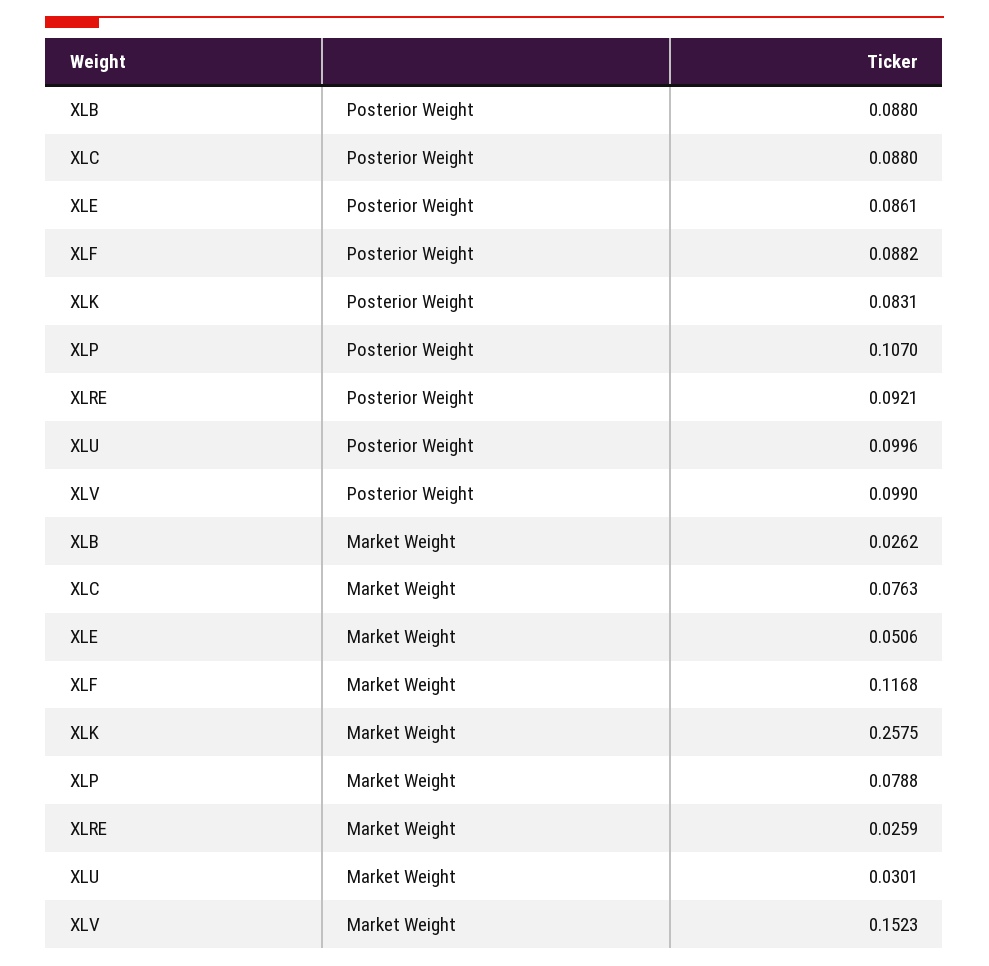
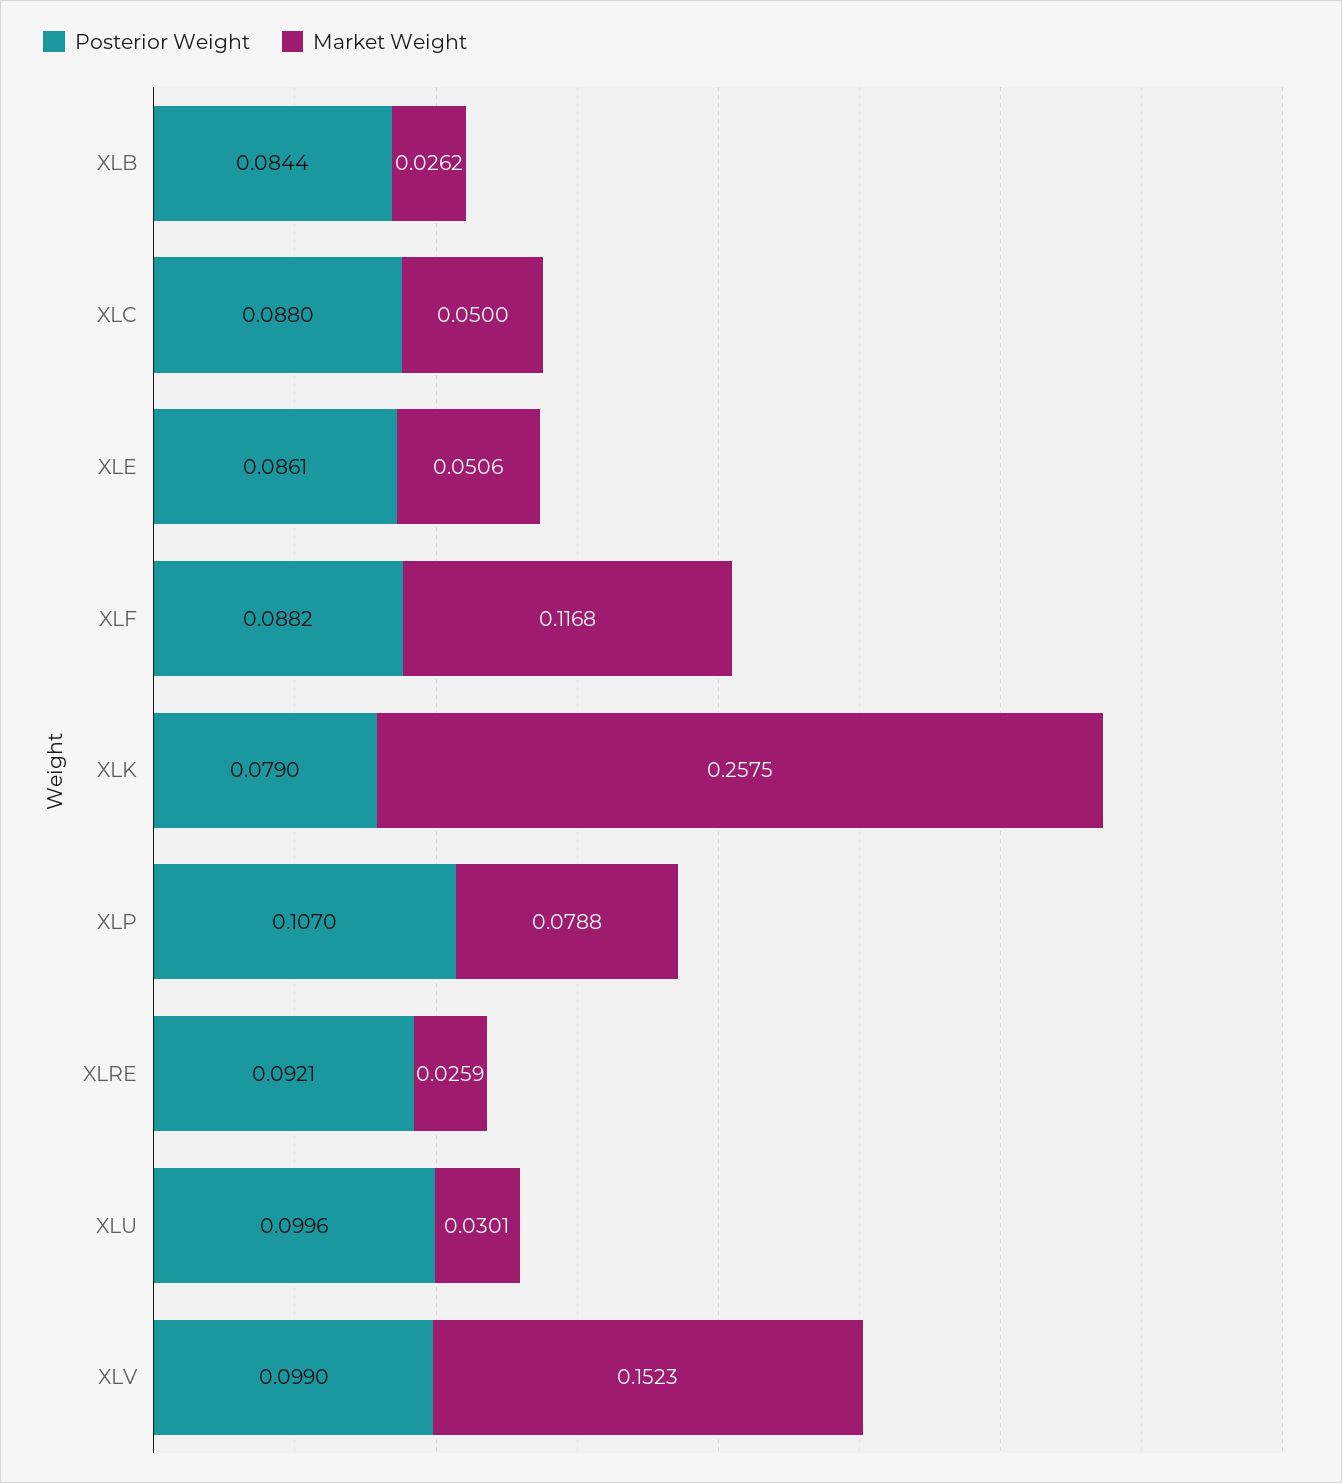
Posterior Weight, XLB: 0.088 -> 0.0844
Posterior Weight, XLK: 0.0831 -> 0.079
Market Weight, XLC: 0.0763 -> 0.05

